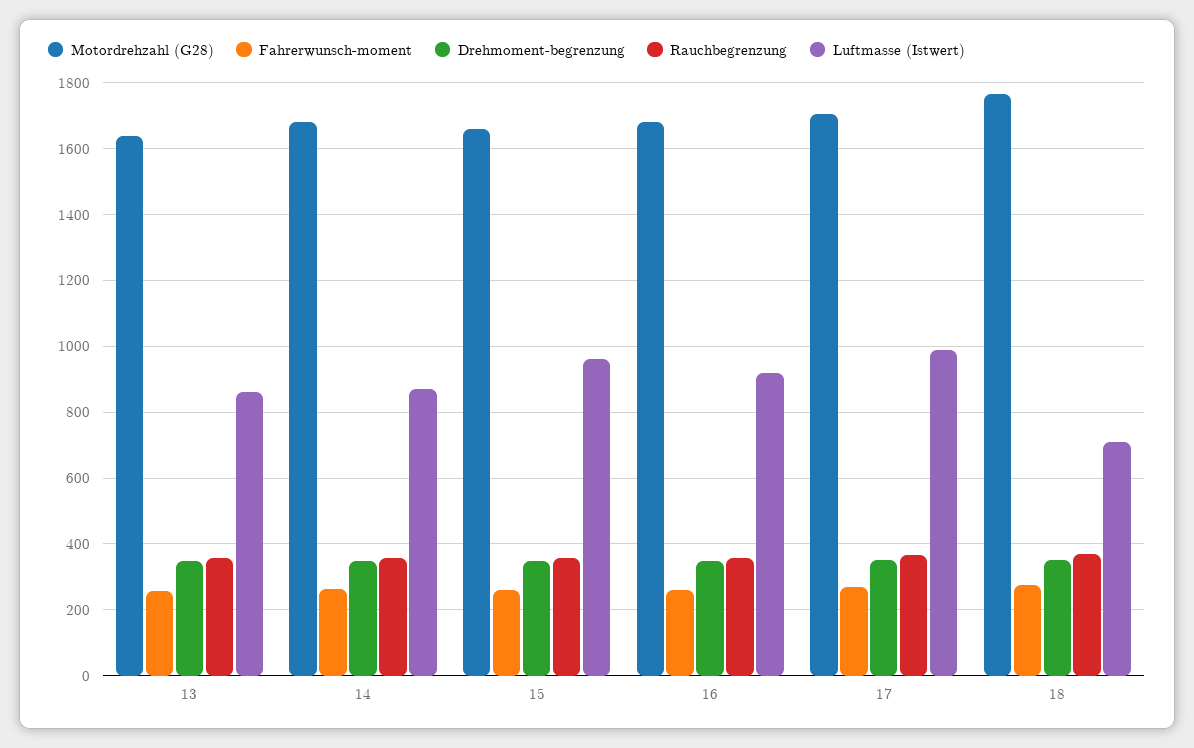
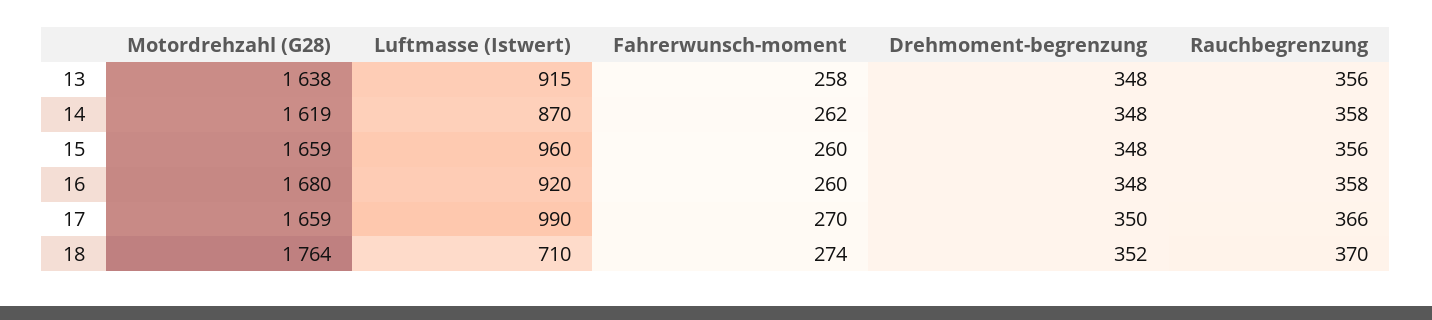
Luftmasse (Istwert), 13: 860 -> 915
Motordrehzahl (G28), 14: 1680 -> 1619
Motordrehzahl (G28), 17: 1700 -> 1659

